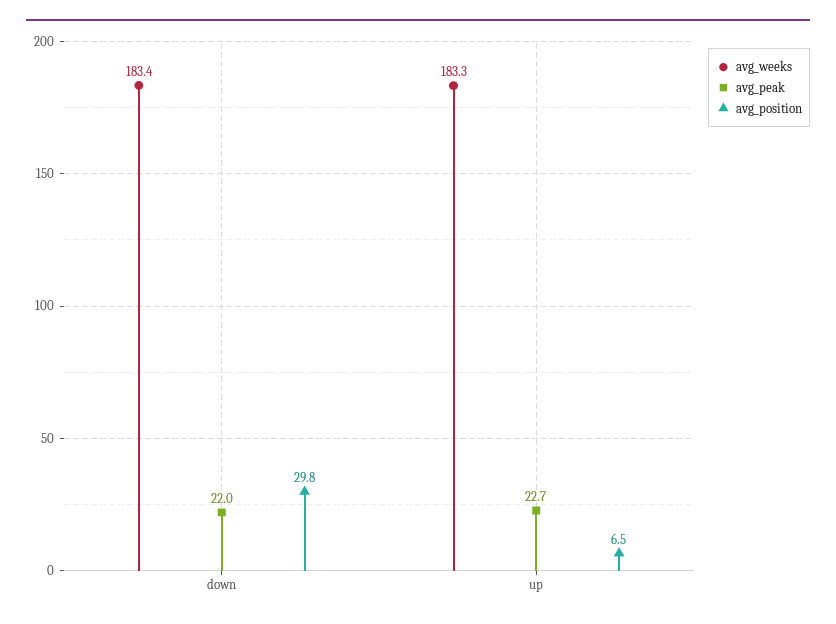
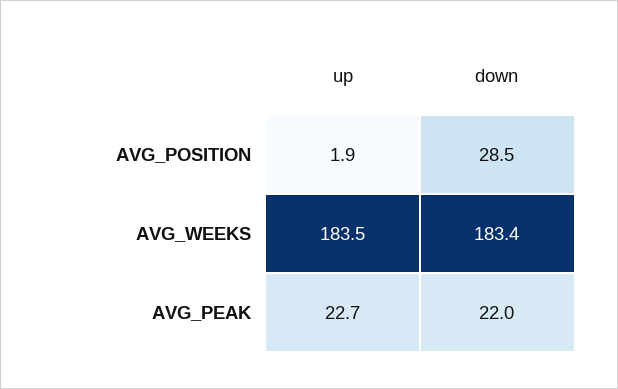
avg_position, down: 29.8 -> 28.5
avg_weeks, up: 183.3 -> 183.5
avg_position, up: 6.5 -> 1.9

